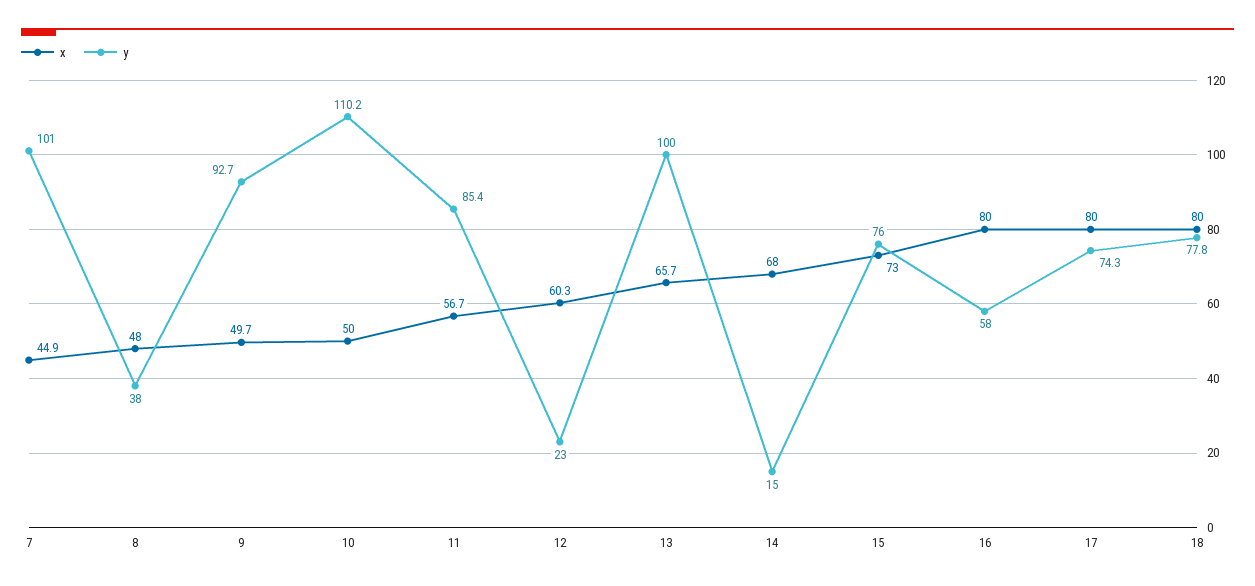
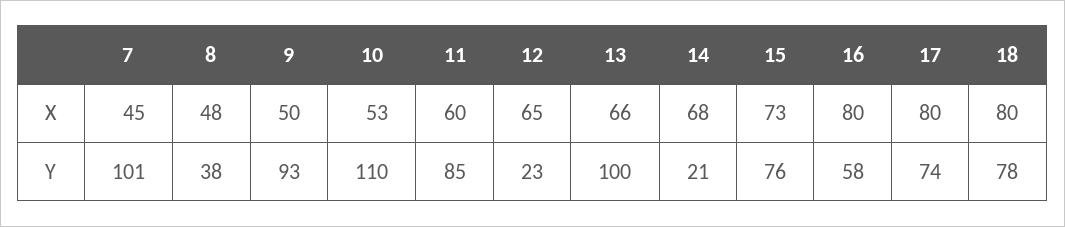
x, 10: 50 -> 53
x, 11: 56.7 -> 60
x, 12: 60.3 -> 65
y, 14: 15 -> 21

